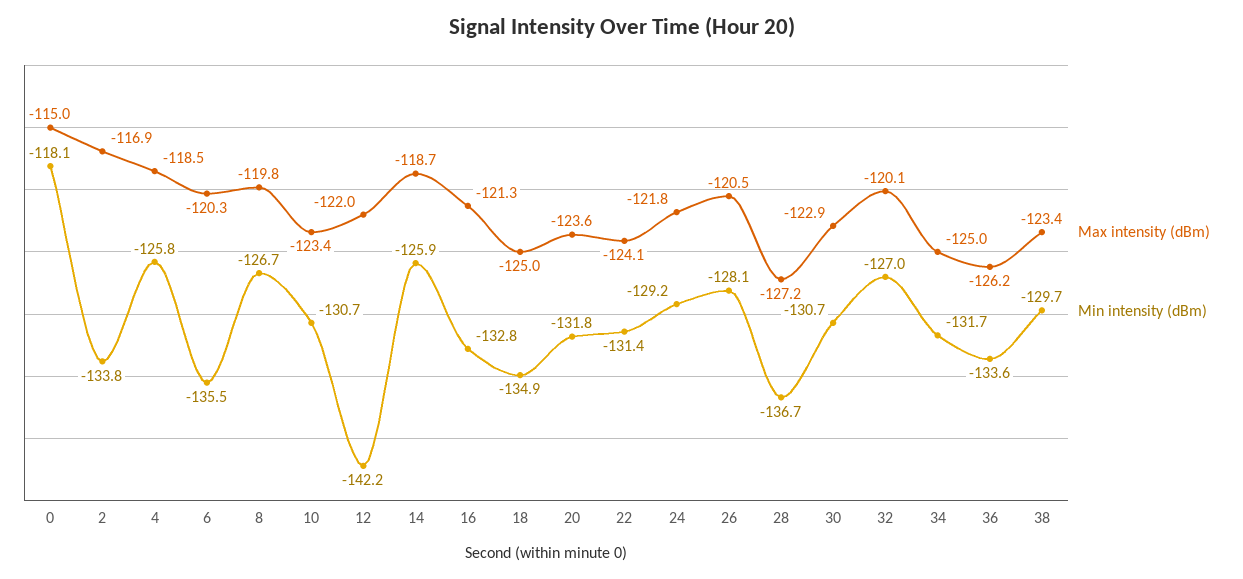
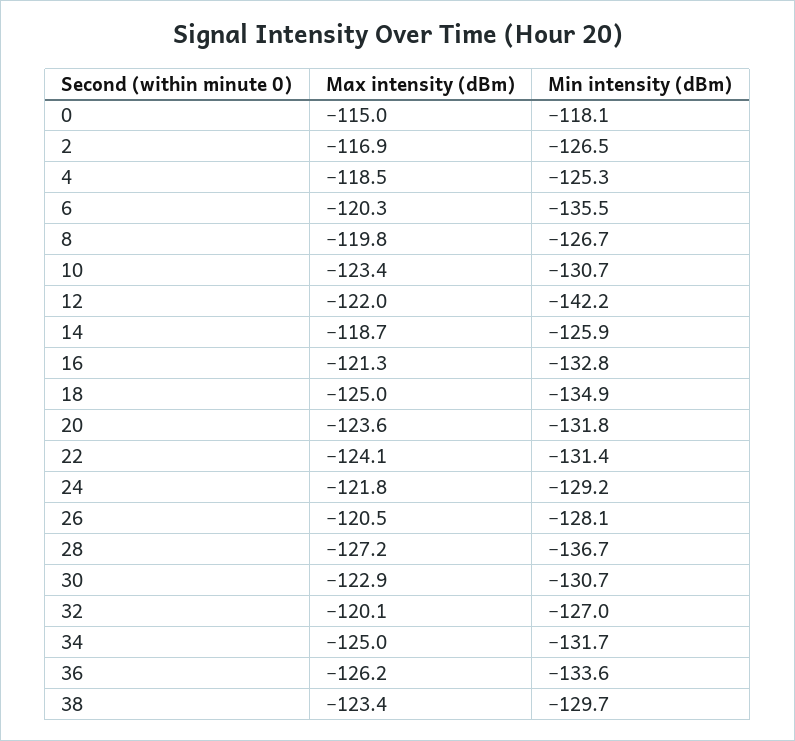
Min intensity (dBm), 2: -133.8 -> -126.5
Min intensity (dBm), 4: -125.8 -> -125.3

